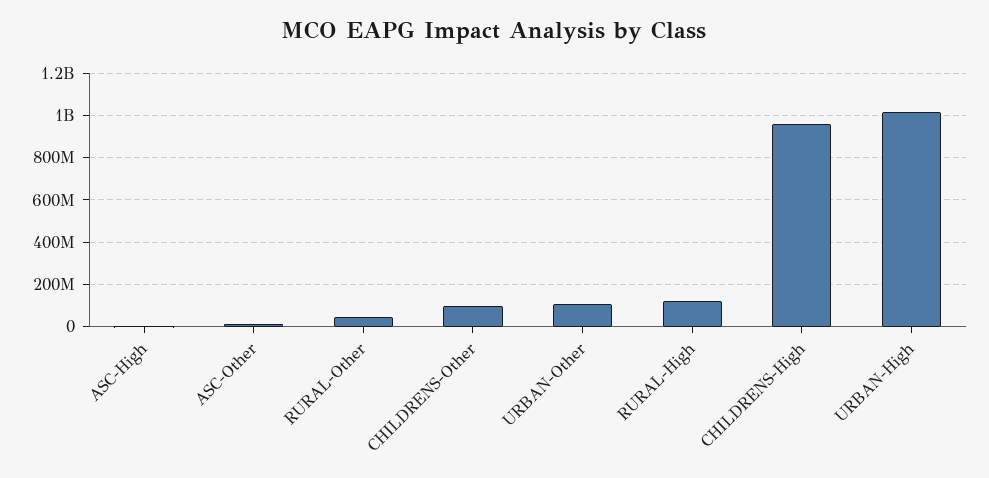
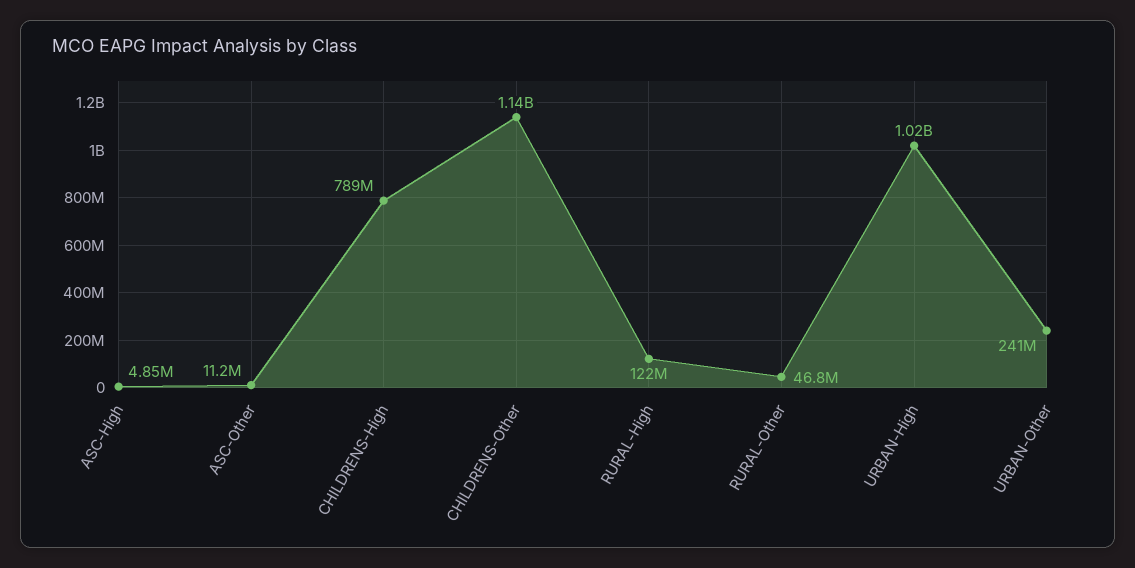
CHILDRENS-Other: 100000000 -> 1140000000
URBAN-Other: 100000000 -> 241000000
CHILDRENS-High: 950000000 -> 789000000

